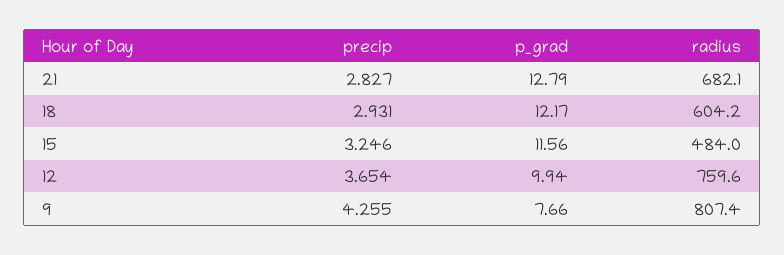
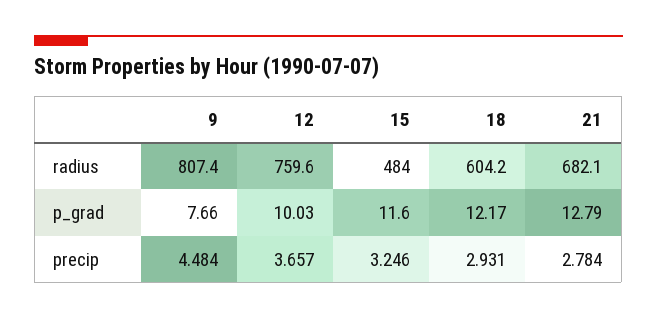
precip, 21: 2.827 -> 2.784
p_grad, 15: 11.56 -> 11.6
precip, 12: 3.654 -> 3.657
p_grad, 12: 9.94 -> 10.03
precip, 9: 4.255 -> 4.484

